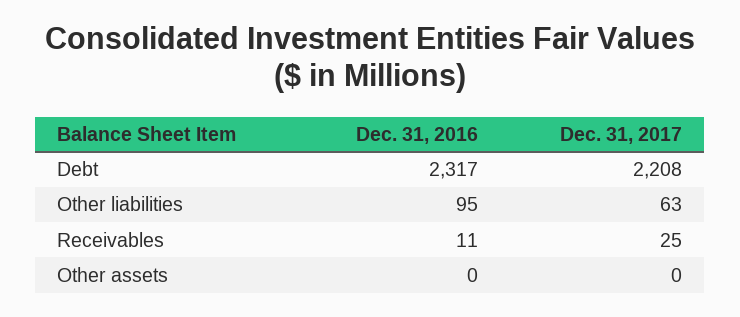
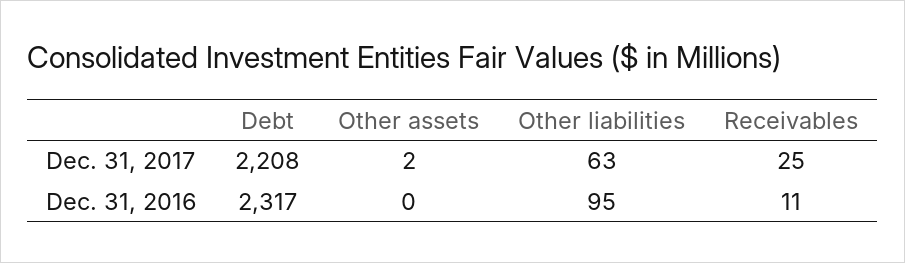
Dec. 31, 2017, Other assets: 0 -> 2

